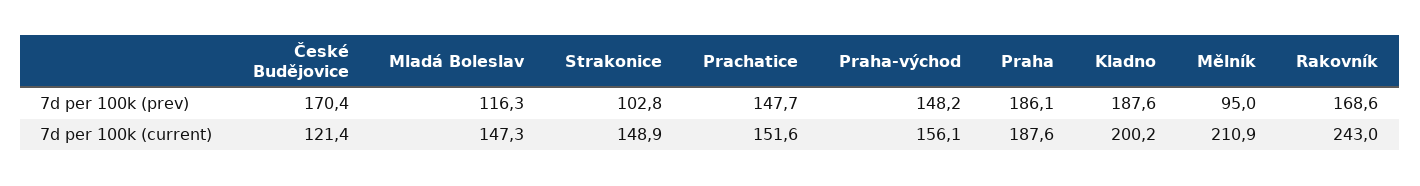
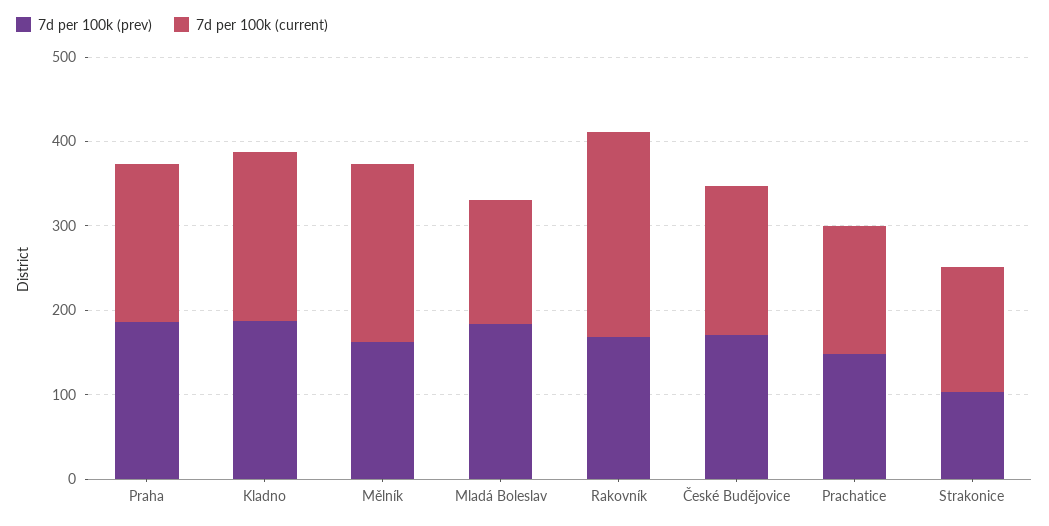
7d per 100k (prev), Mladá Boleslav: 116.3 -> 180
7d per 100k (prev), Praha-východ: 148.2 -> none
7d per 100k (prev), Mělník: 95 -> 160
7d per 100k (current), České Budějovice: 121.4 -> 180
7d per 100k (current), Praha-východ: 156.1 -> none

